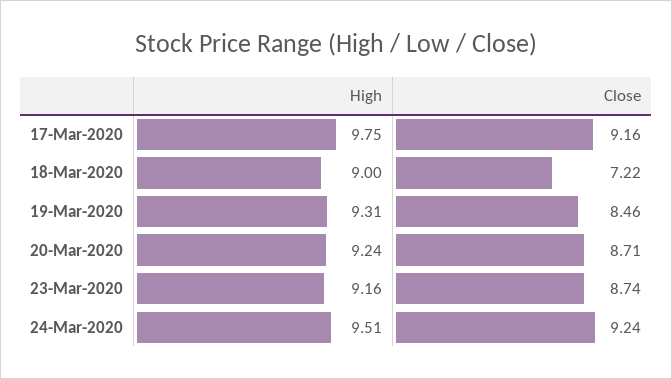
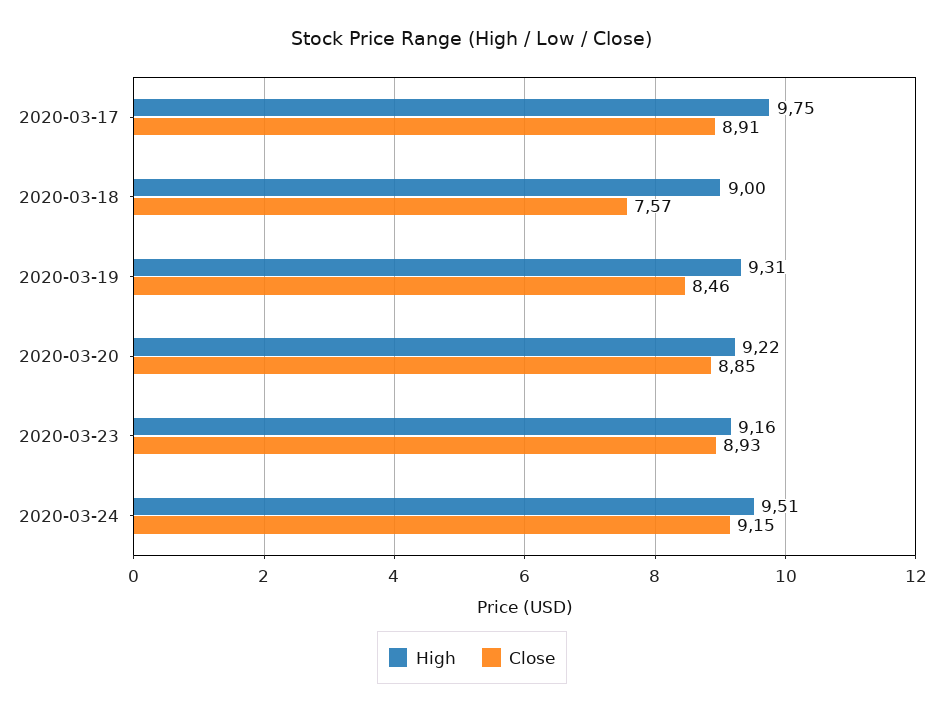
Close, 17-Mar-2020: 9.16 -> 8.91
Close, 18-Mar-2020: 7.22 -> 7.57
High, 20-Mar-2020: 9.24 -> 9.22
Close, 20-Mar-2020: 8.71 -> 8.85
Close, 23-Mar-2020: 8.74 -> 8.93
Close, 24-Mar-2020: 9.24 -> 9.15

